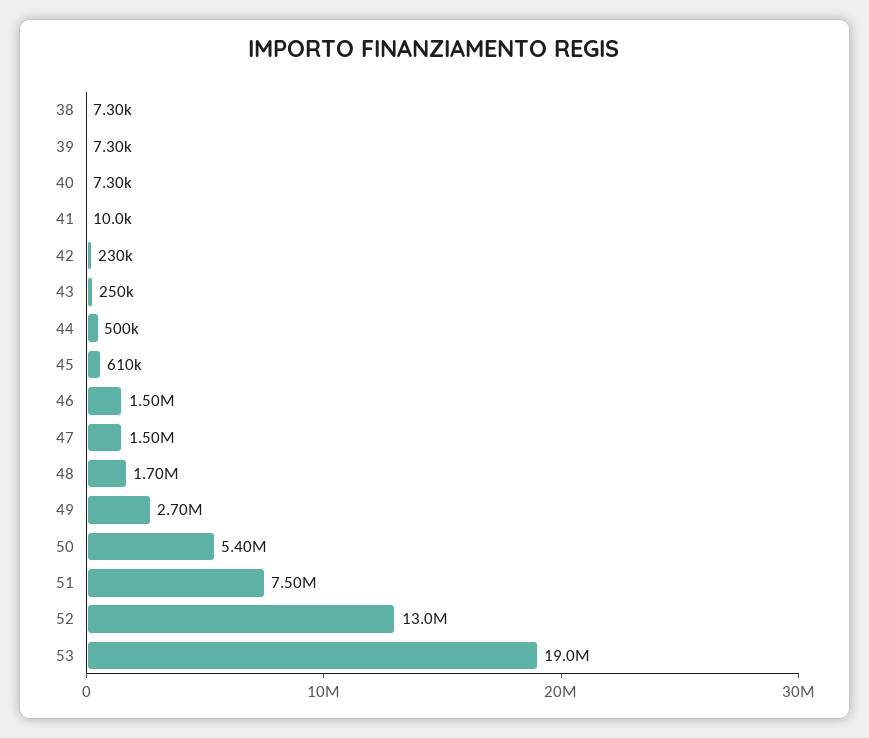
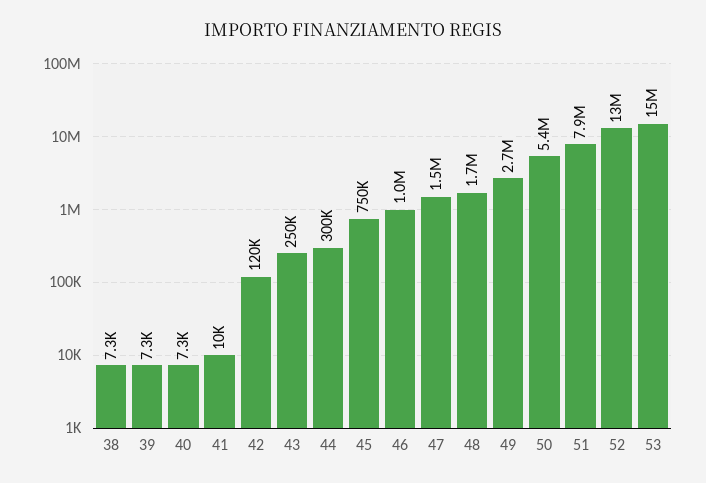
42: 230000 -> 120000
44: 500000 -> 300000
45: 610000 -> 750000
46: 1500000 -> 1000000
51: 7500000 -> 7900000
53: 19000000 -> 15000000

